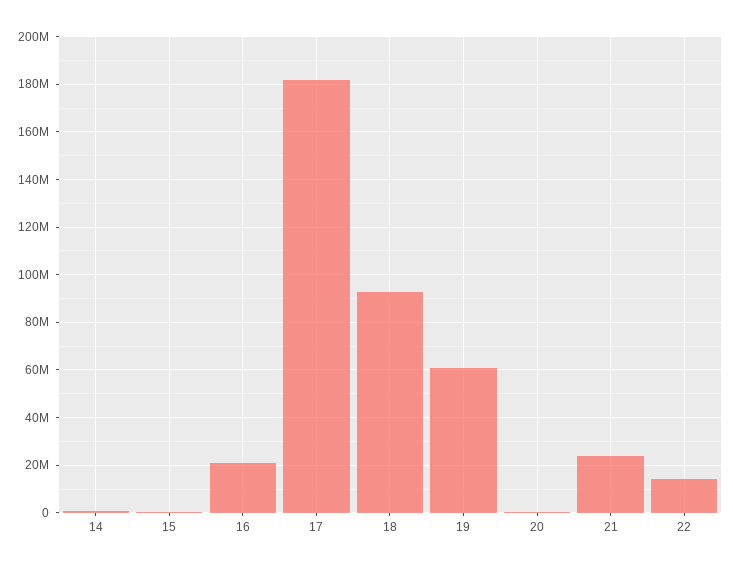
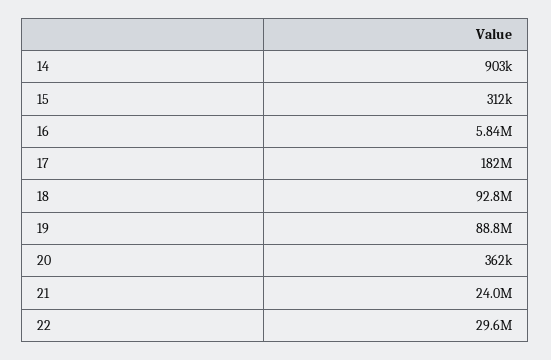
16: 20000000 -> 5840000
19: 60000000 -> 88800000
22: 15000000 -> 29600000

